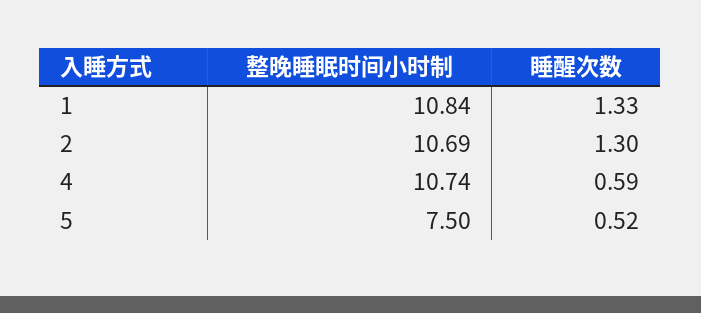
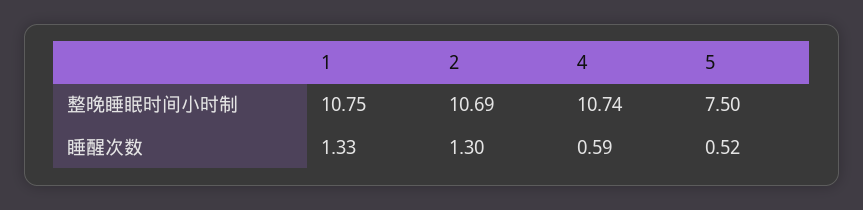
整晚睡眠时间小时制, 1: 10.84 -> 10.75

